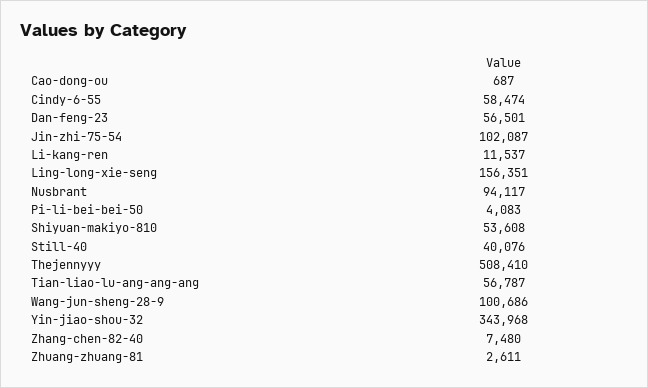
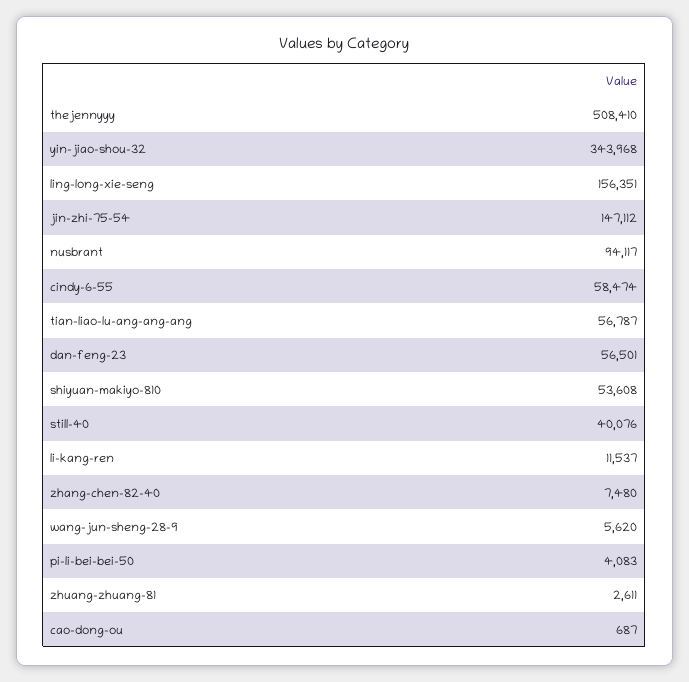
Jin-zhi-75-54: 102087 -> 147112
Wang-jun-sheng-28-9: 100686 -> 5620

